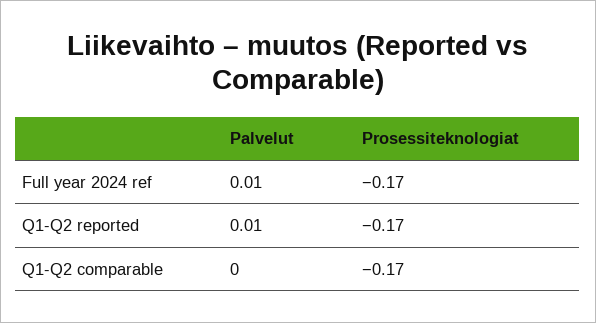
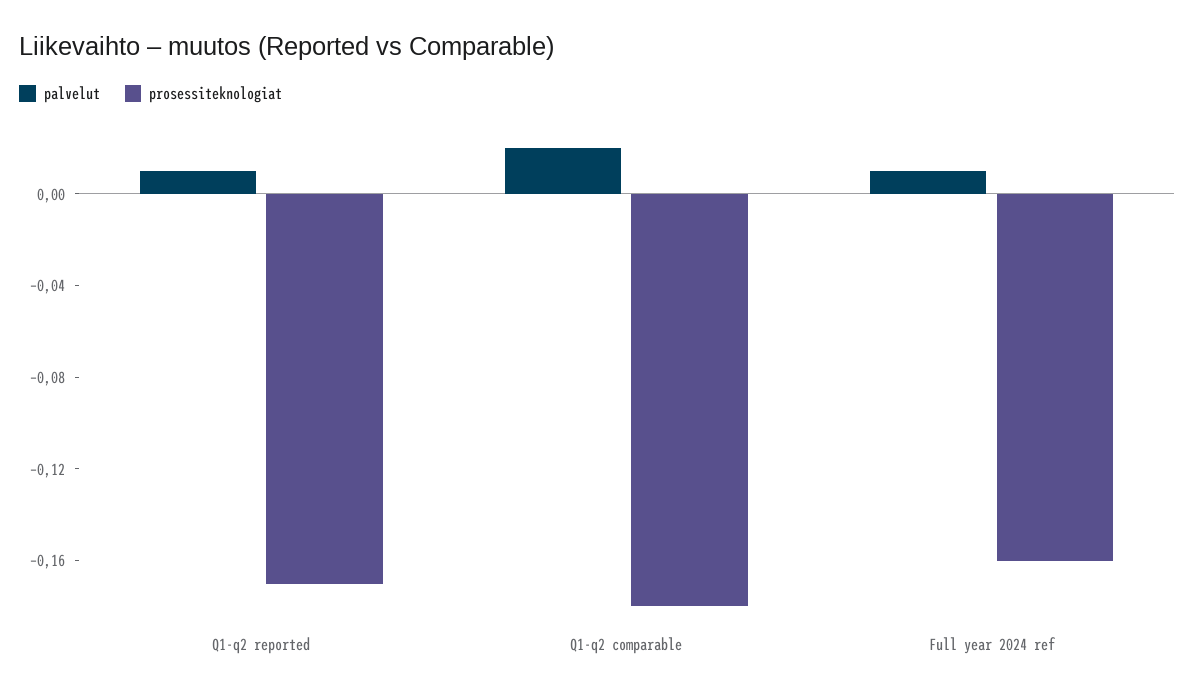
Prosessiteknologiat, Full year 2024 ref: -0.17 -> -0.16
Palvelut, Q1-Q2 comparable: 0 -> 0.02
Prosessiteknologiat, Q1-Q2 comparable: -0.17 -> -0.18

